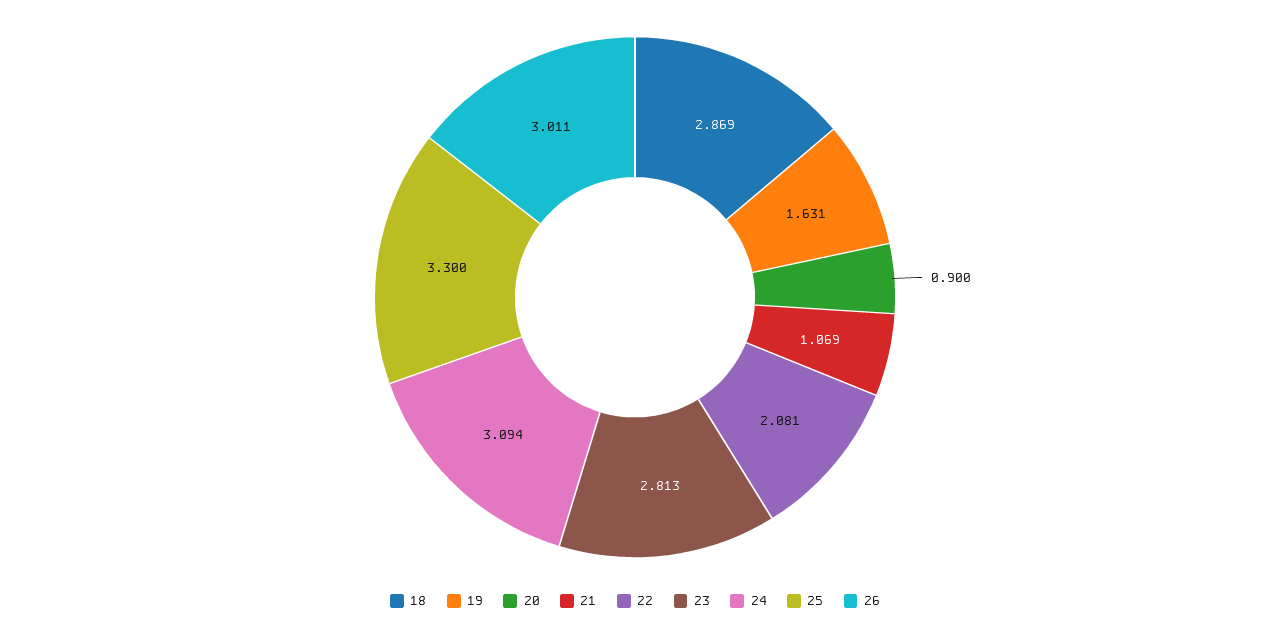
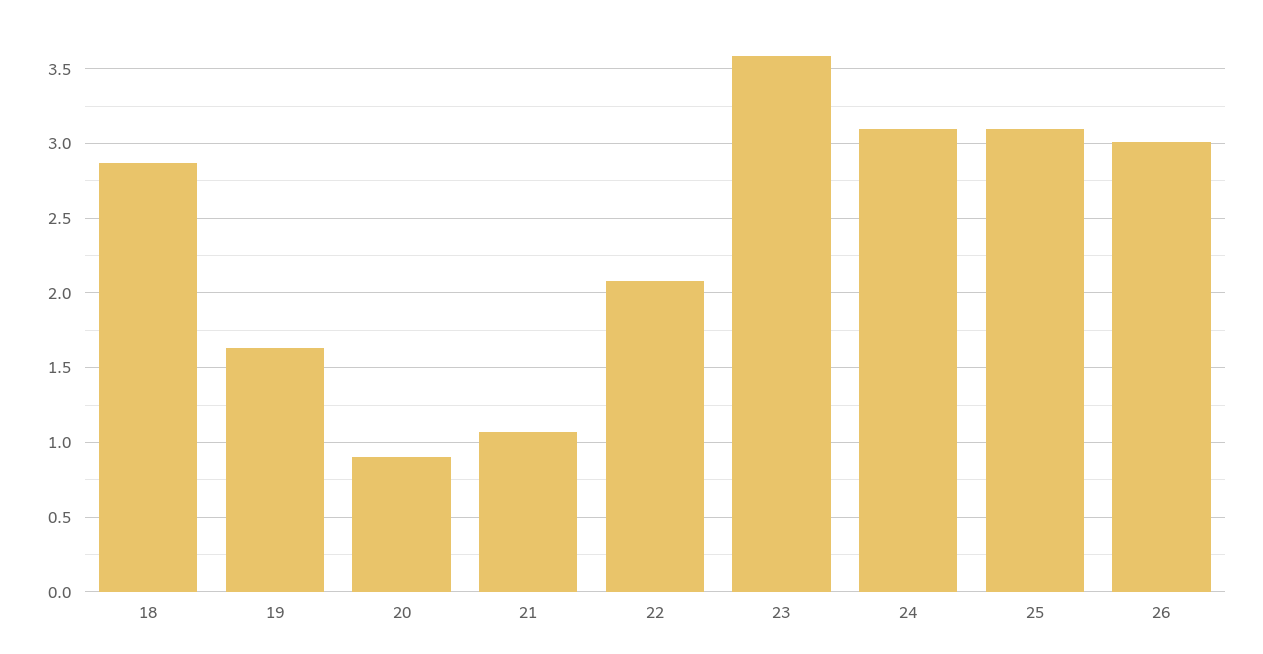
23: 2.813 -> 3.6
25: 3.3 -> 3.1

